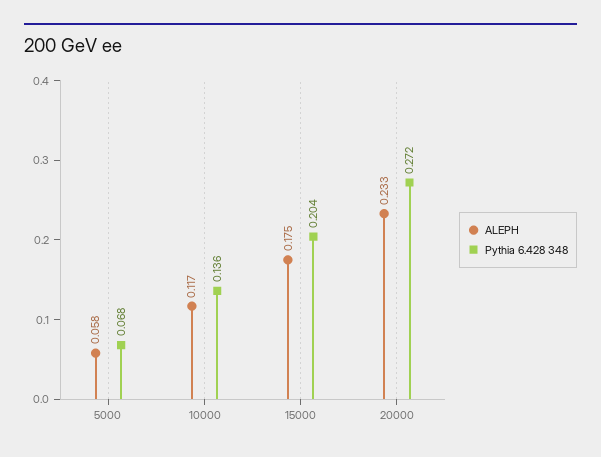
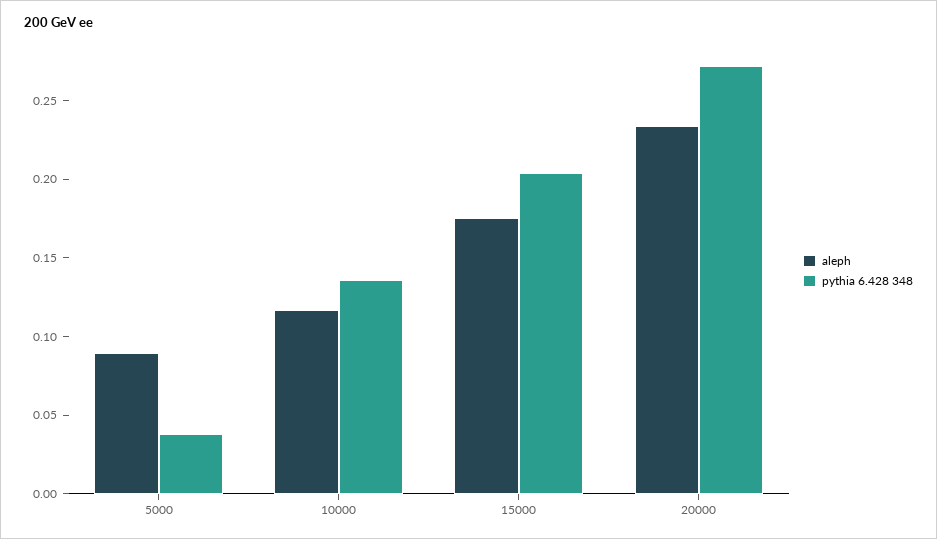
ALEPH, 5000: 0.058 -> 0.09
Pythia 6.428 348, 5000: 0.068 -> 0.04

